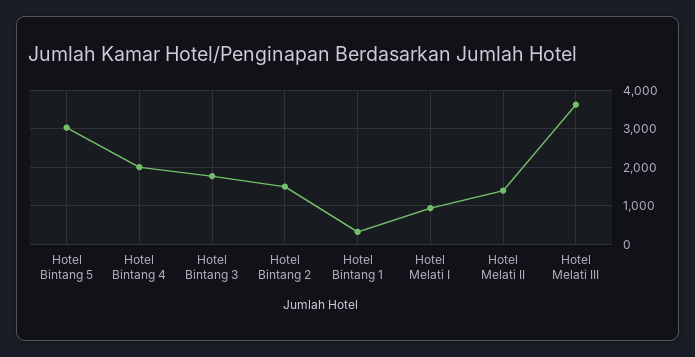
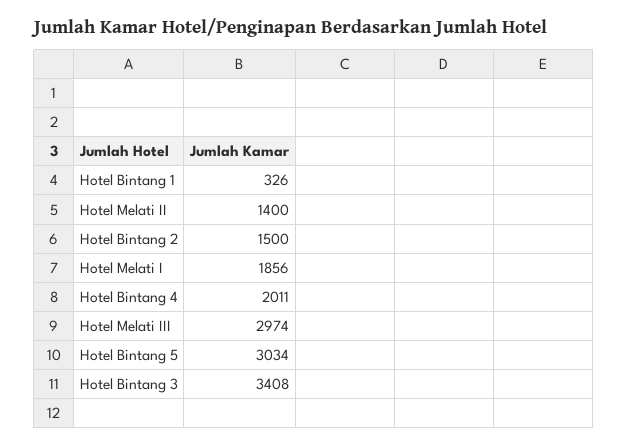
Hotel Bintang 3: 1800 -> 3408
Hotel Melati I: 1000 -> 1856
Hotel Melati III: 3600 -> 2974

